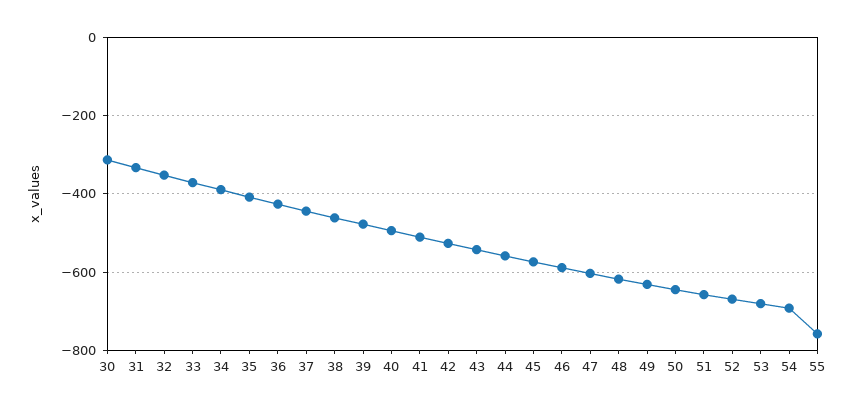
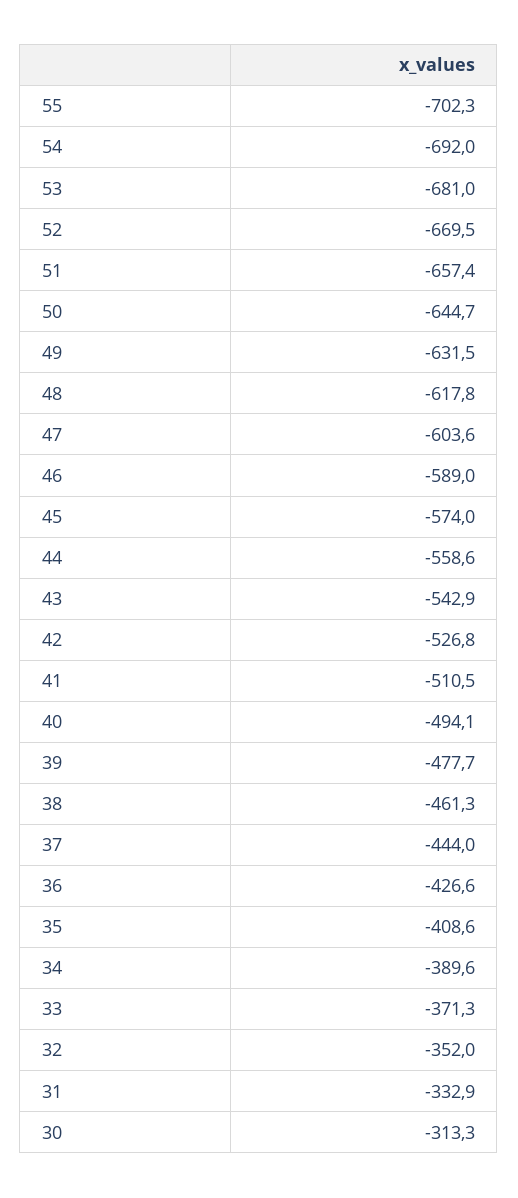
55: -760 -> -702.3

